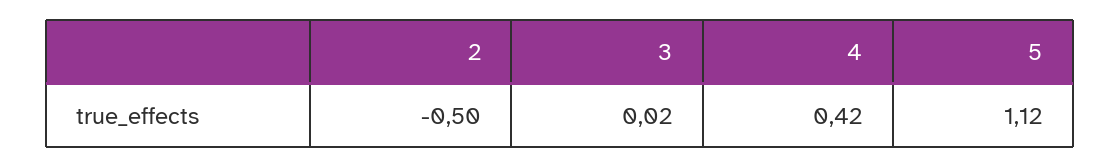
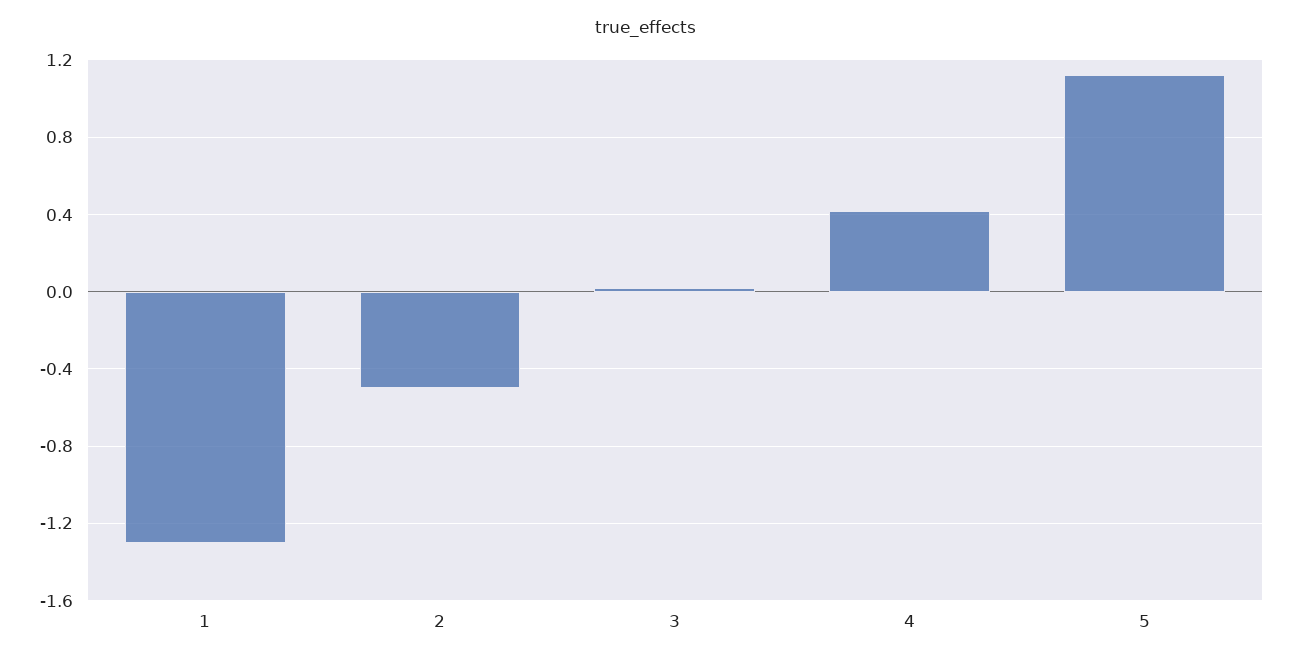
1: none -> -1.3

